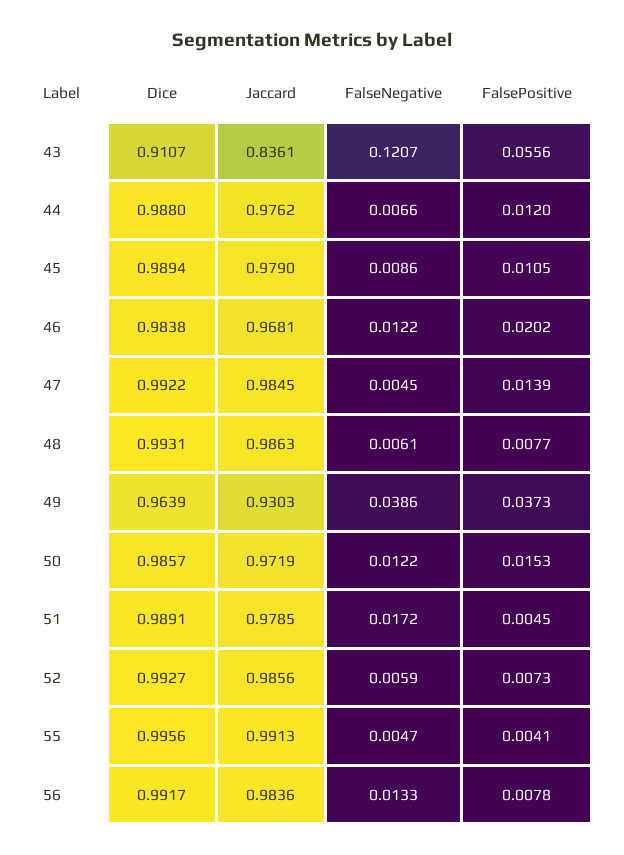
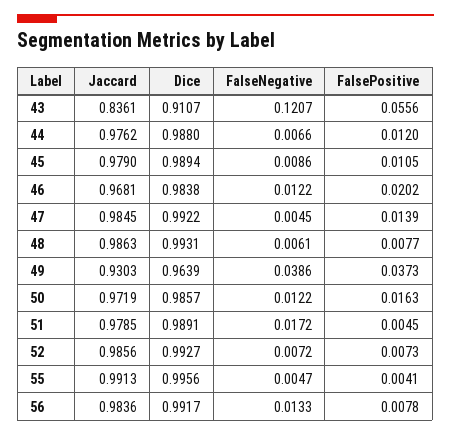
FalsePositive, 50: 0.0153 -> 0.0163
FalseNegative, 52: 0.0059 -> 0.0072

